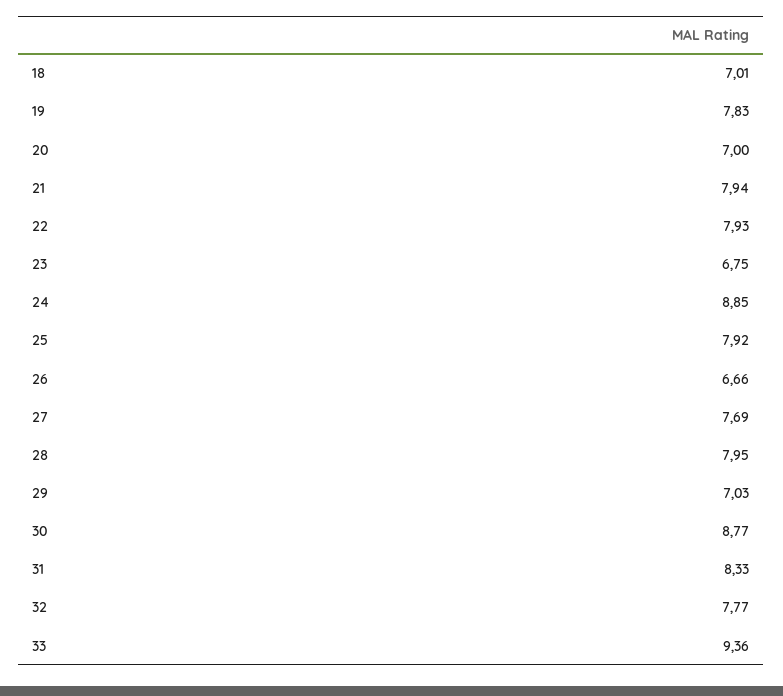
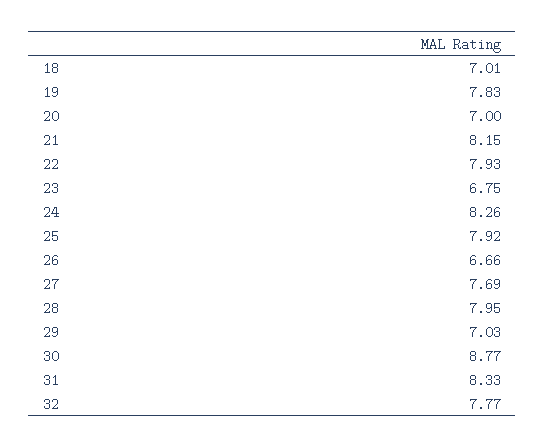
21: 7.94 -> 8.15
24: 8.85 -> 8.26
33: 9.36 -> none

